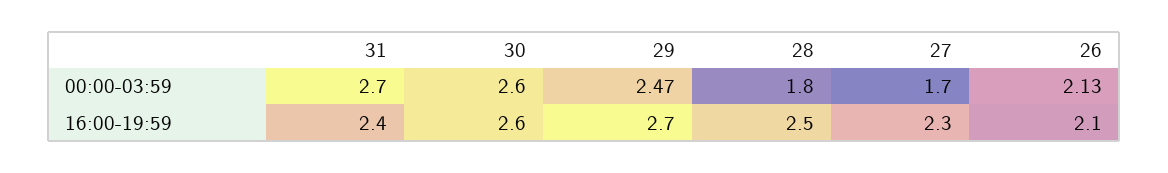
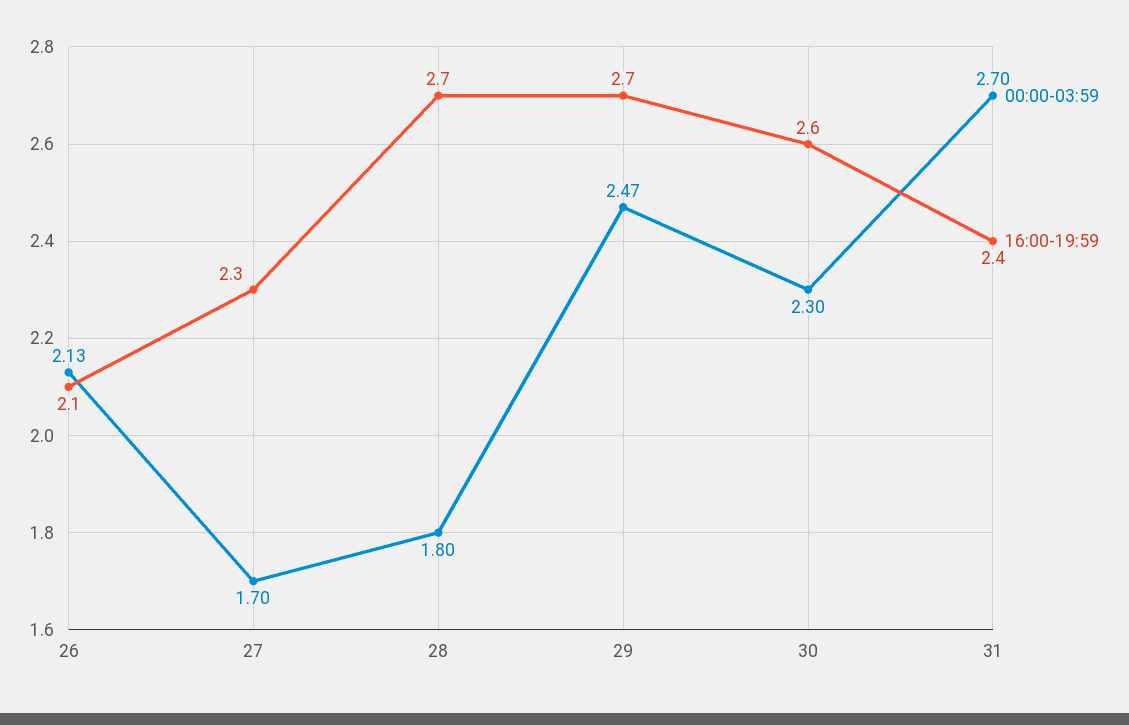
00:00-03:59, 30: 2.6 -> 2.3
16:00-19:59, 28: 2.5 -> 2.7

